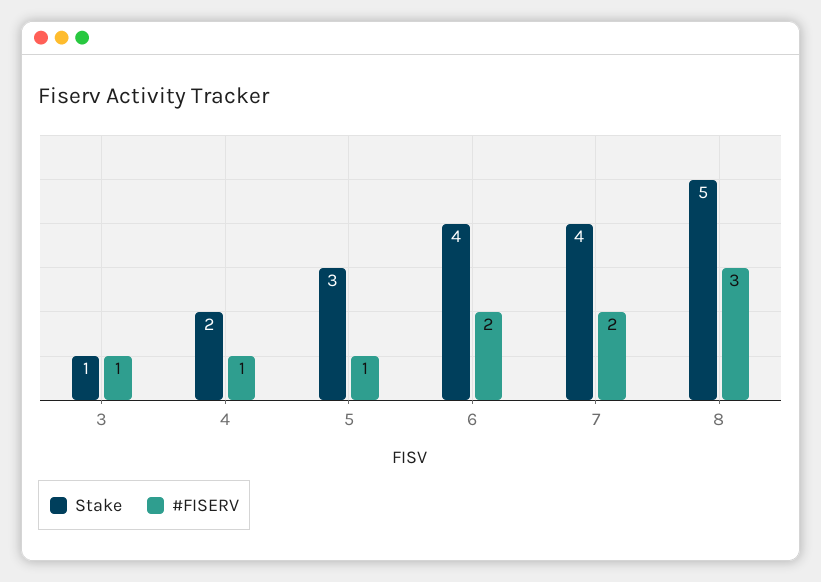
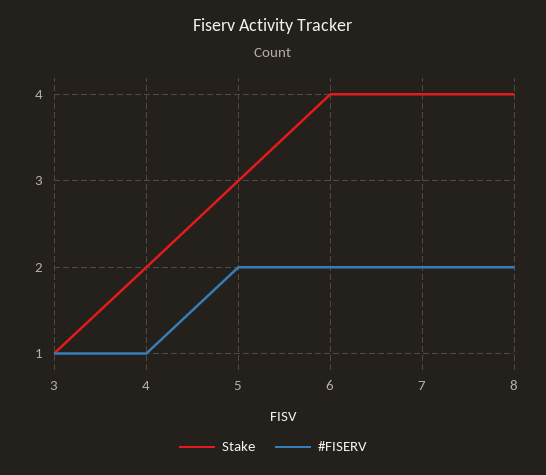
#FISERV, 5: 1 -> 2
Stake, 8: 5 -> 4
#FISERV, 8: 3 -> 2

